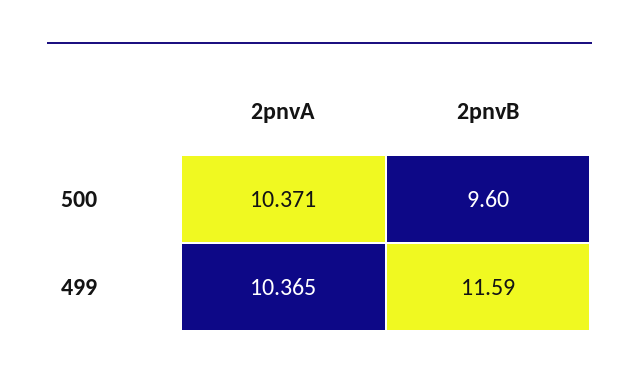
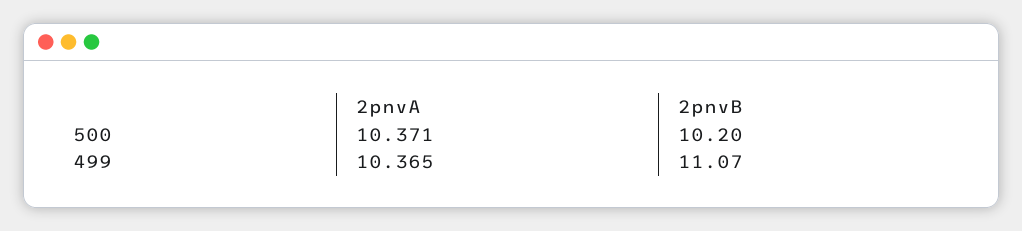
2pnvB, 500: 9.6 -> 10.2
2pnvB, 499: 11.59 -> 11.07

